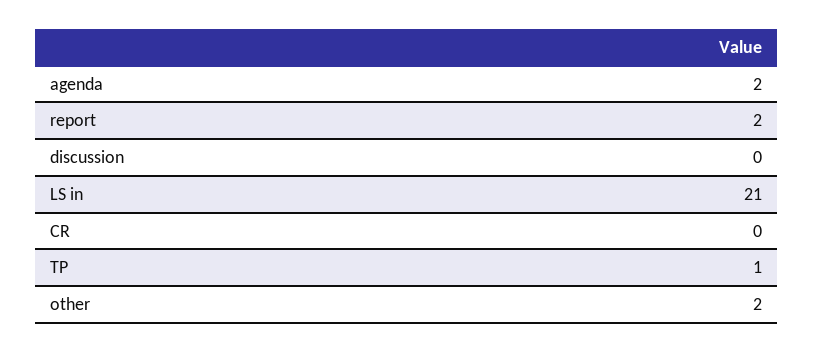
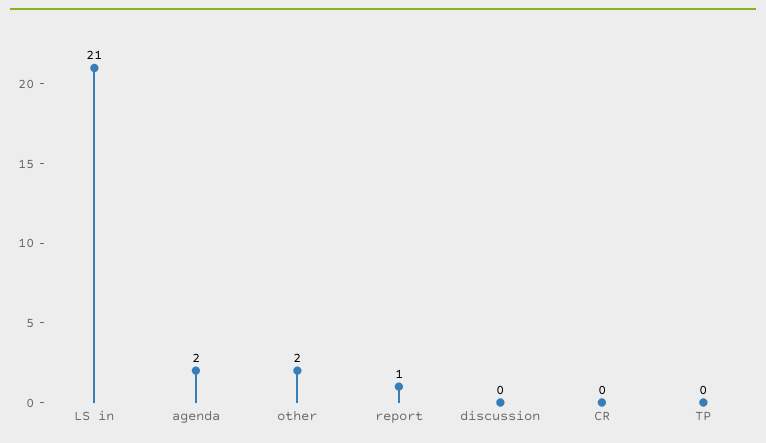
report: 2 -> 1
TP: 1 -> 0

